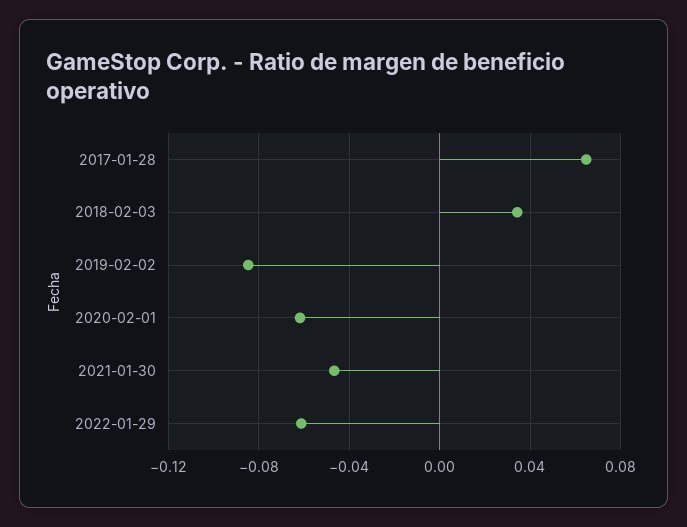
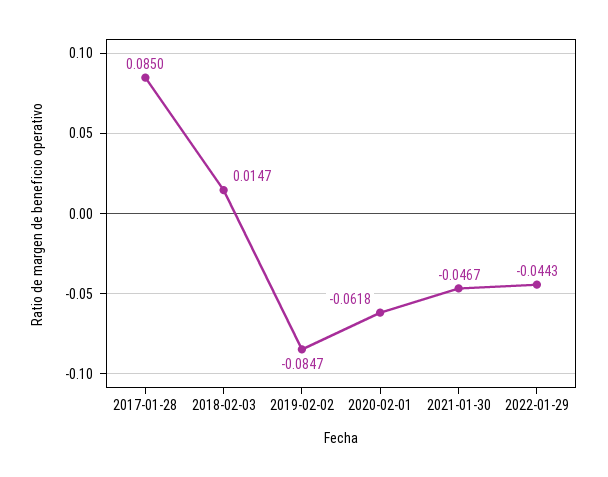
2017-01-28: 0.065 -> 0.085
2018-02-03: 0.035 -> 0.0147
2022-01-29: -0.06 -> -0.0443

